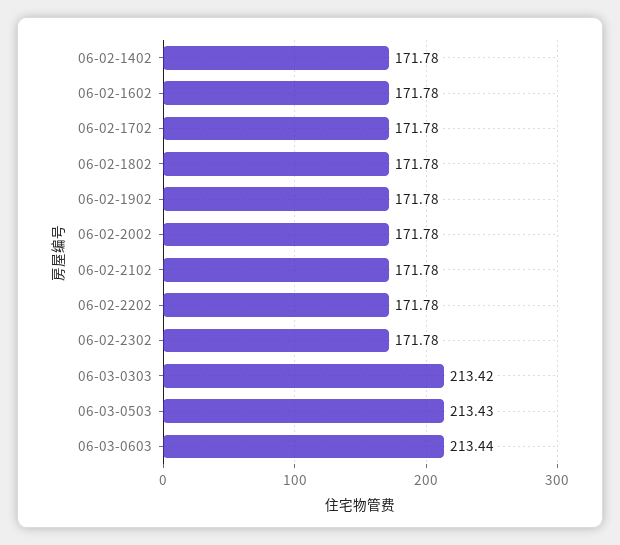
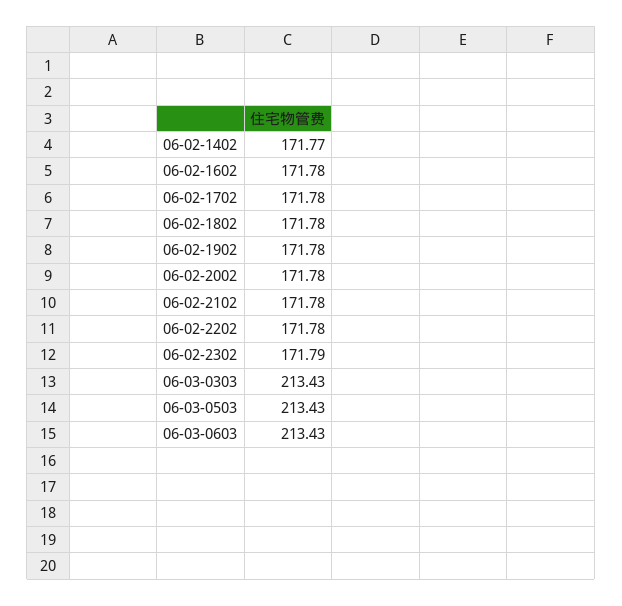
06-02-1402: 171.78 -> 171.77
06-02-2302: 171.78 -> 171.79
06-03-0303: 213.42 -> 213.43
06-03-0603: 213.44 -> 213.43

